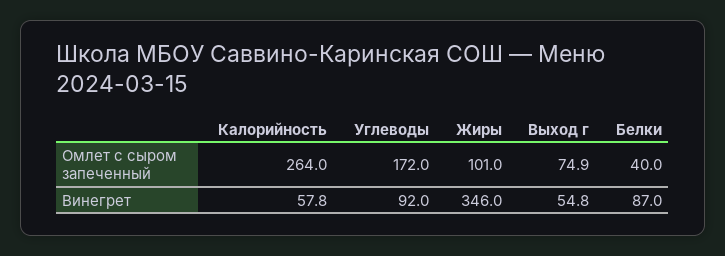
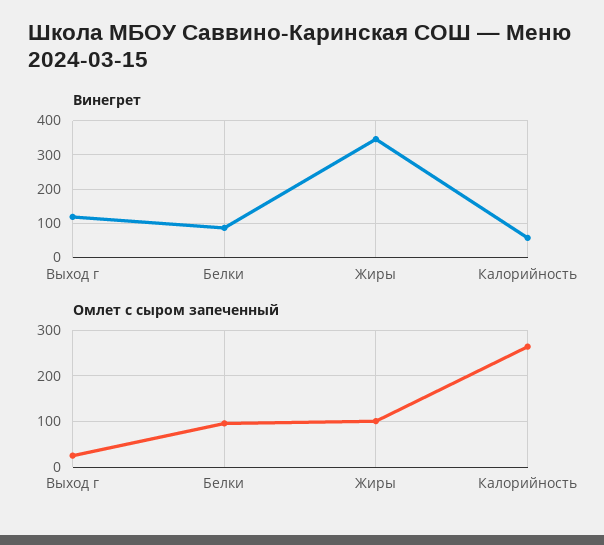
Омлет с сыром запеченный, Углеводы: 172 -> none
Омлет с сыром запеченный, Выход г: 74.9 -> 20
Омлет с сыром запеченный, Белки: 40 -> 100
Винегрет, Углеводы: 92 -> none
Винегрет, Выход г: 54.8 -> 120

